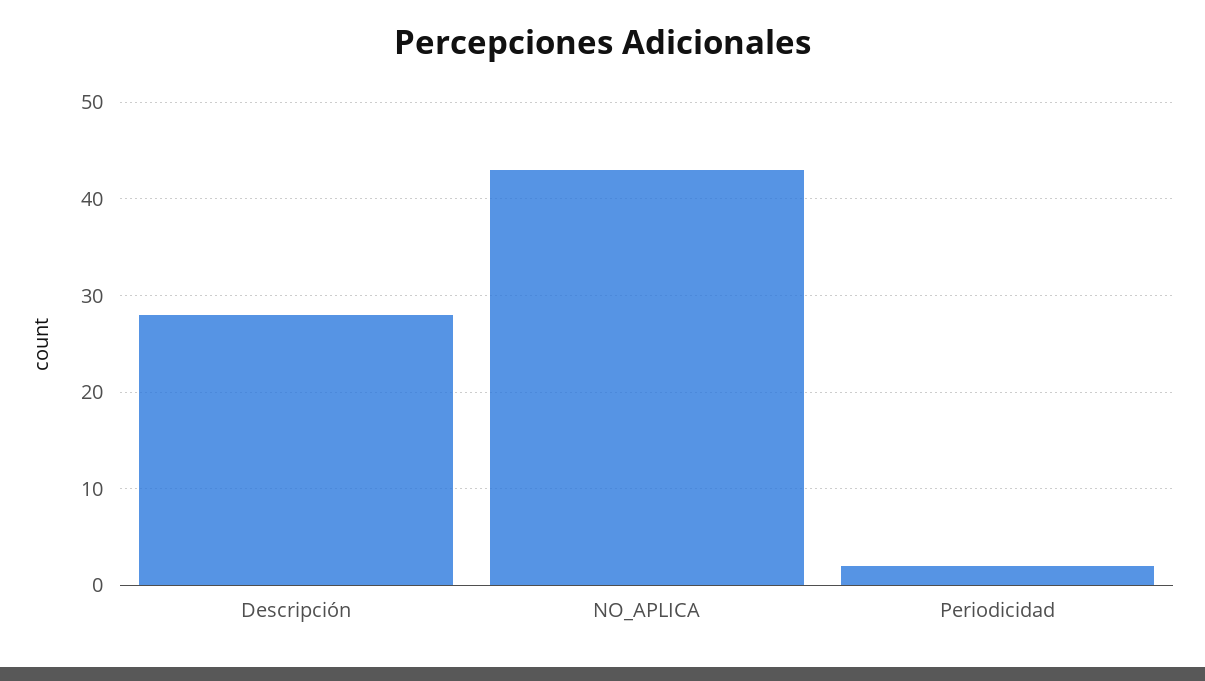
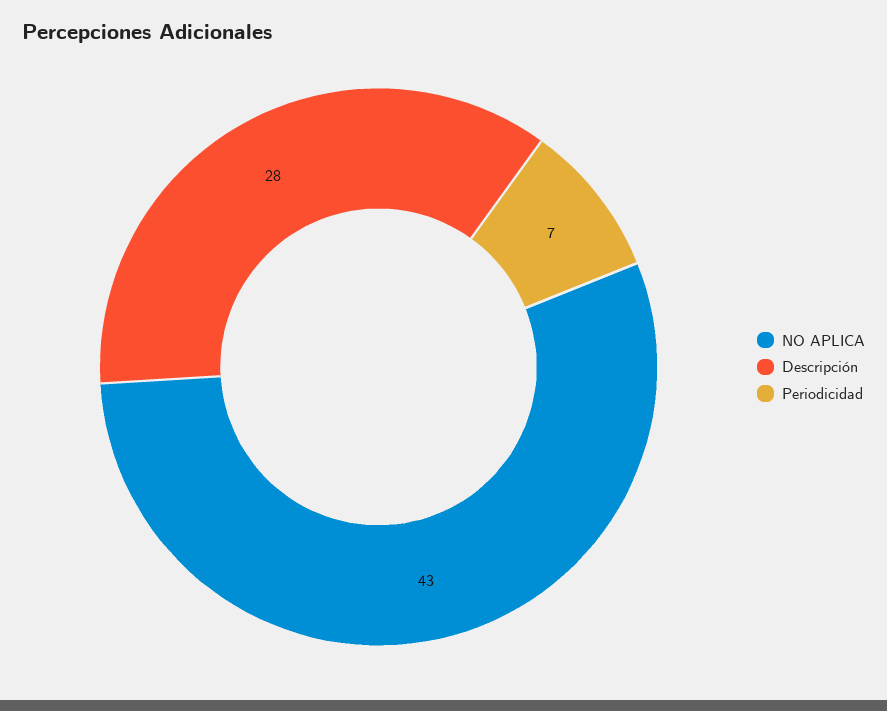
Periodicidad: 2 -> 7

